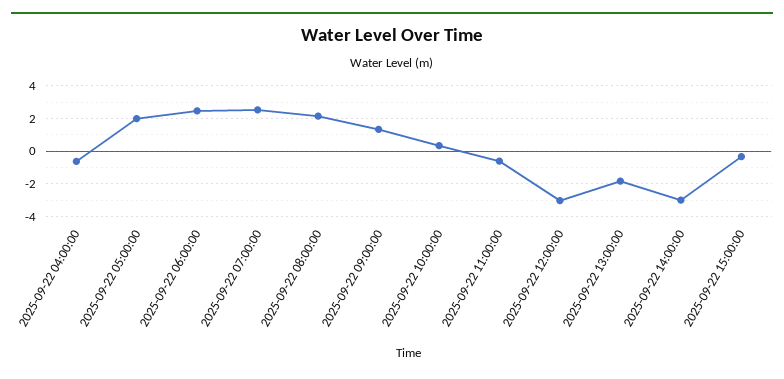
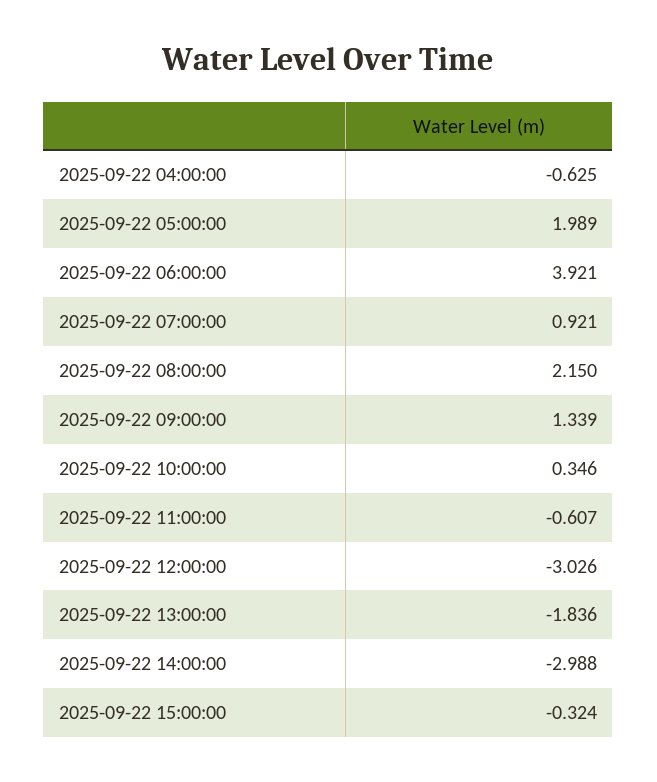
2025-09-22 06:00:00: 2.5 -> 3.921
2025-09-22 07:00:00: 2.5 -> 0.921

